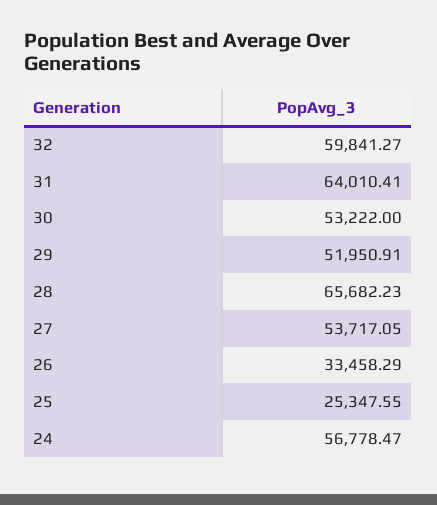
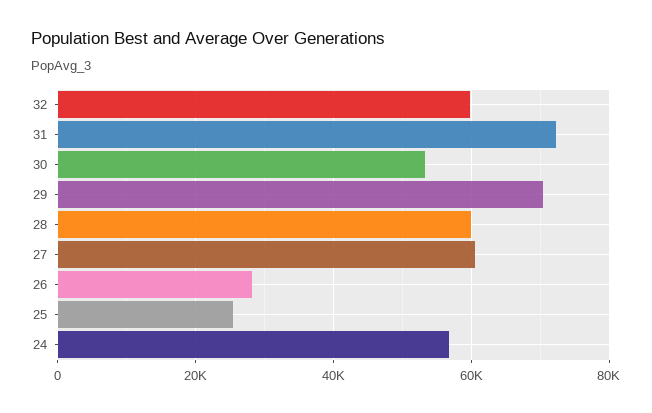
31: 64010.41 -> 72000
29: 51950.91 -> 70000
28: 65682.23 -> 60000
27: 53717.05 -> 60000
26: 33458.29 -> 28000

